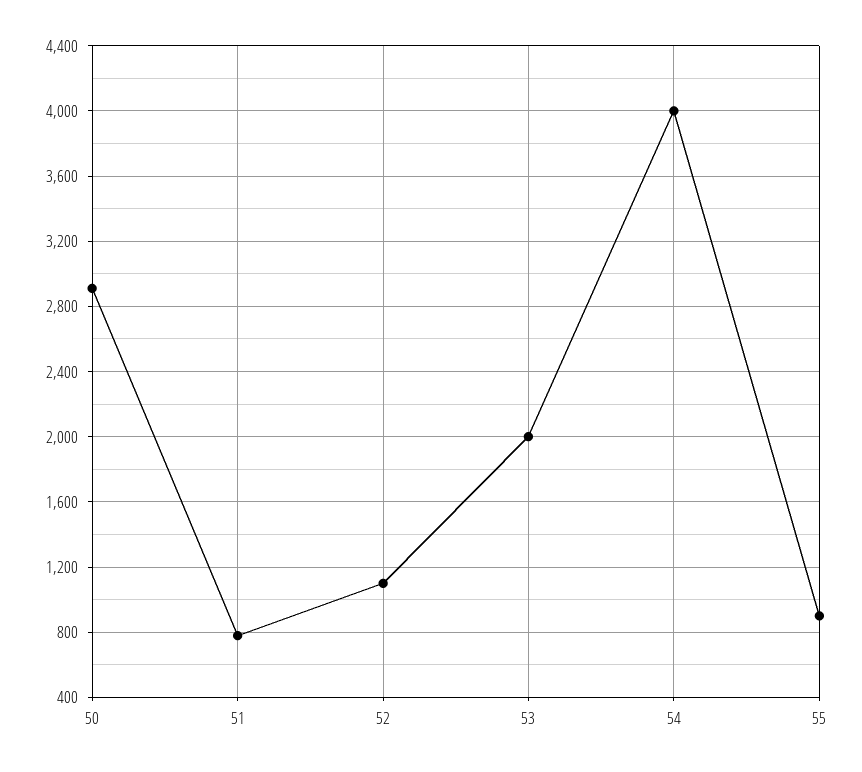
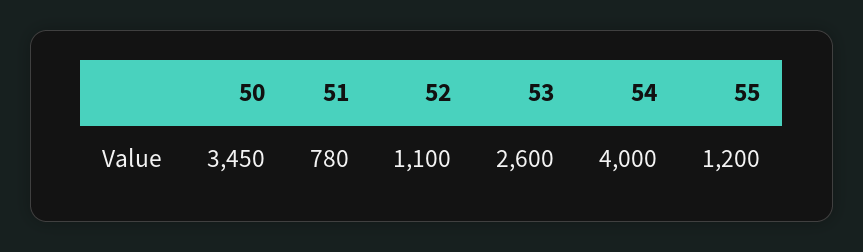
50: 2900 -> 3450
53: 2000 -> 2600
55: 900 -> 1200

